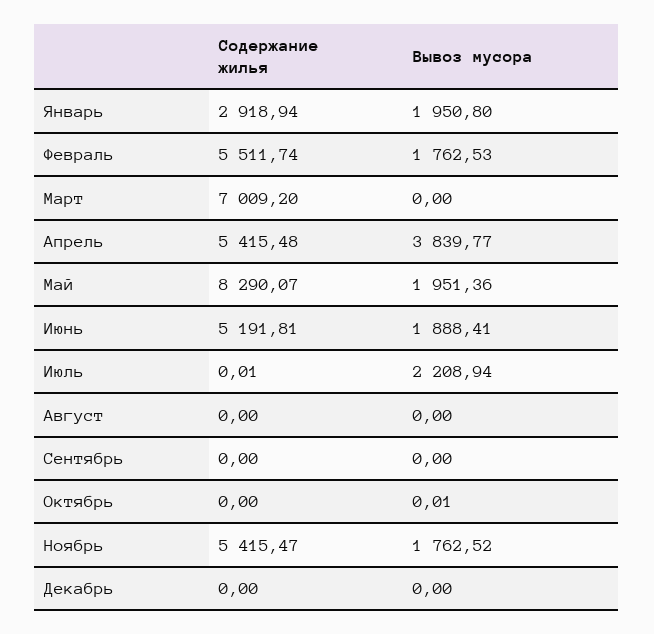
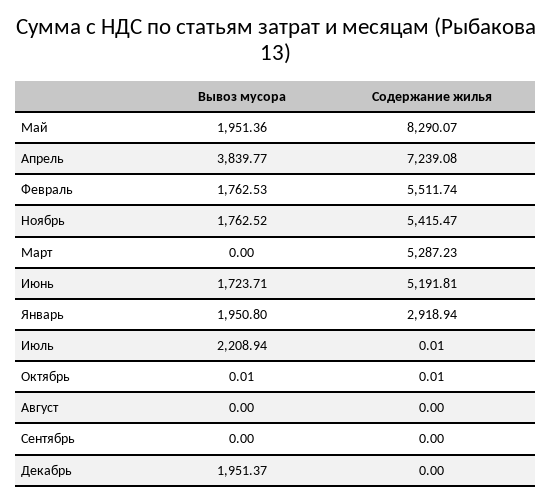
Содержание жилья, Март: 7009.2 -> 5287.23
Содержание жилья, Апрель: 5415.48 -> 7239.08
Вывоз мусора, Июнь: 1888.41 -> 1723.71
Содержание жилья, Октябрь: 0 -> 0.01
Вывоз мусора, Декабрь: 0 -> 1951.37

